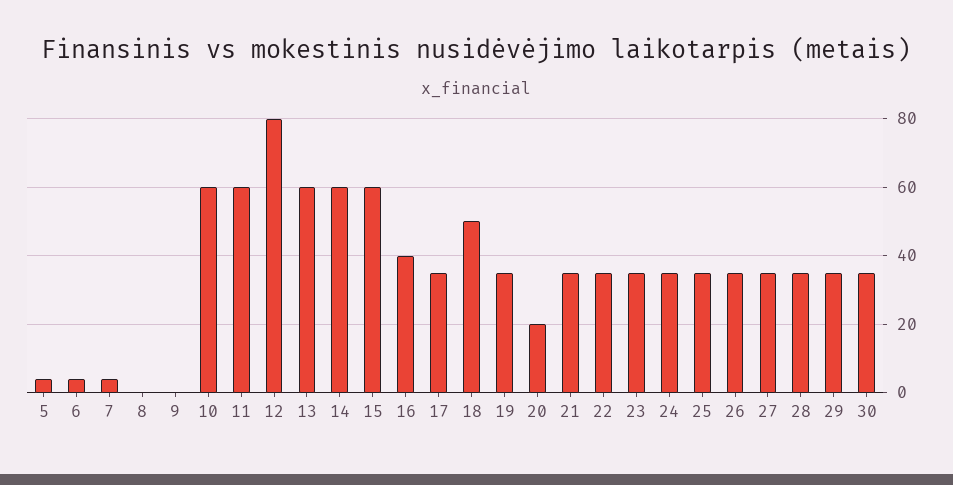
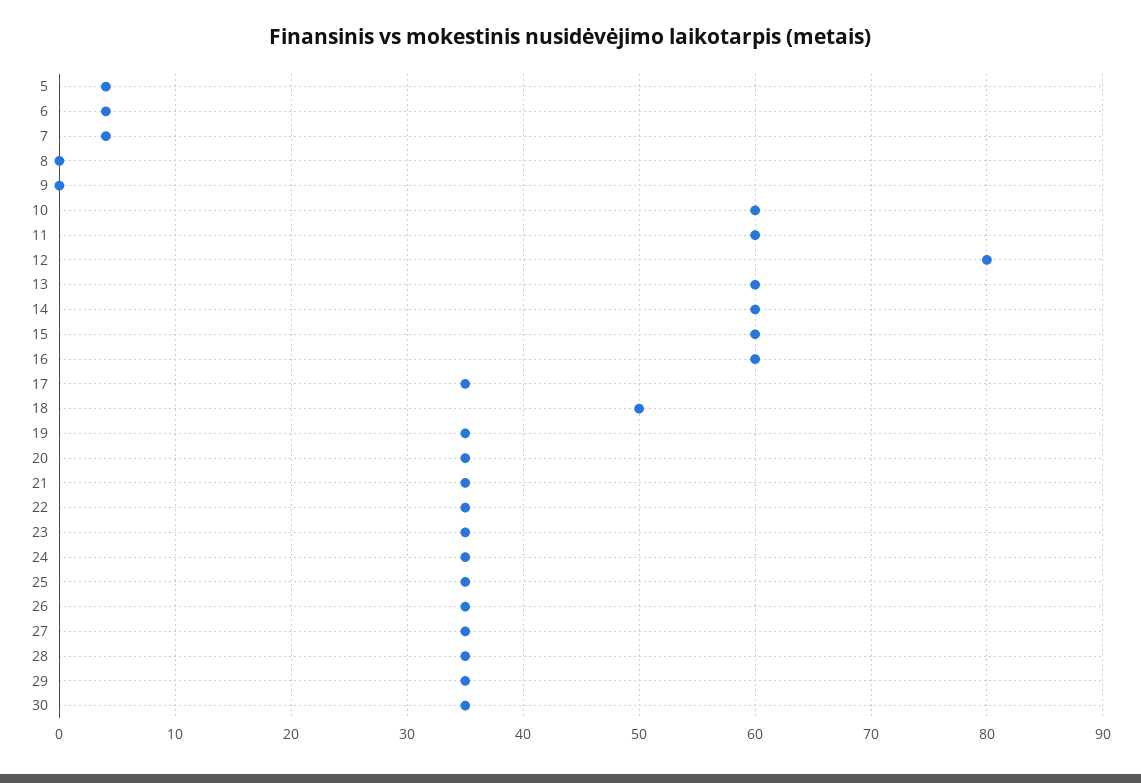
16: 40 -> 60
20: 20 -> 35

